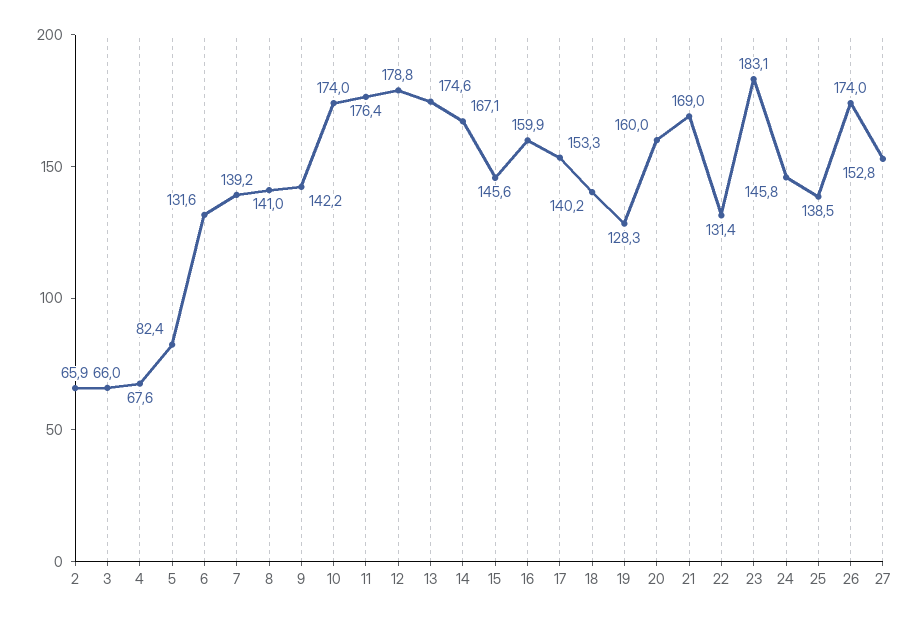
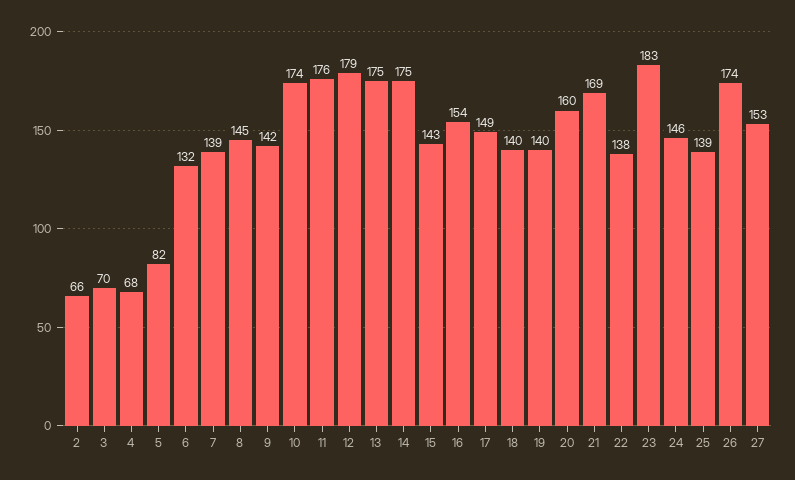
3: 66 -> 70
8: 141 -> 145
14: 167.1 -> 175
15: 145.6 -> 143
16: 159.9 -> 154
17: 153.3 -> 149
19: 128.3 -> 140
22: 131.4 -> 138

